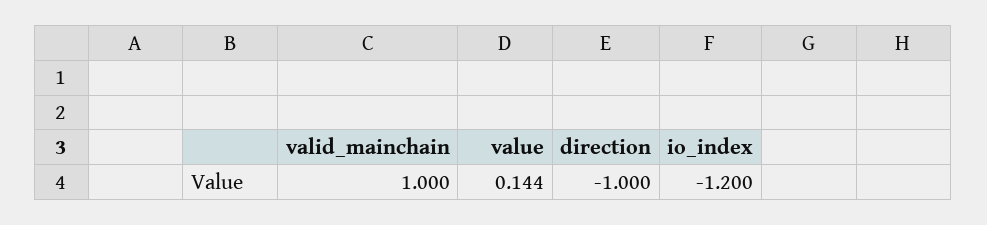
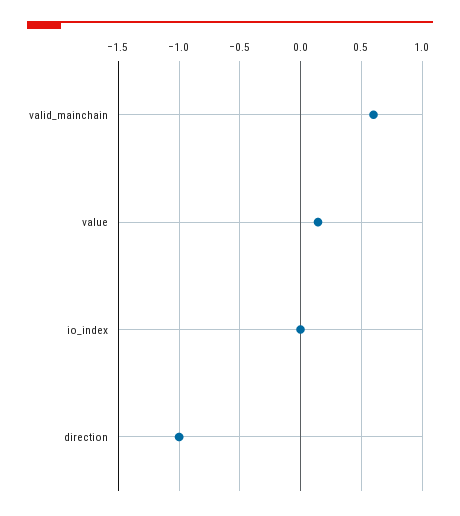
valid_mainchain: 1 -> 0.6
io_index: -1.2 -> 0

